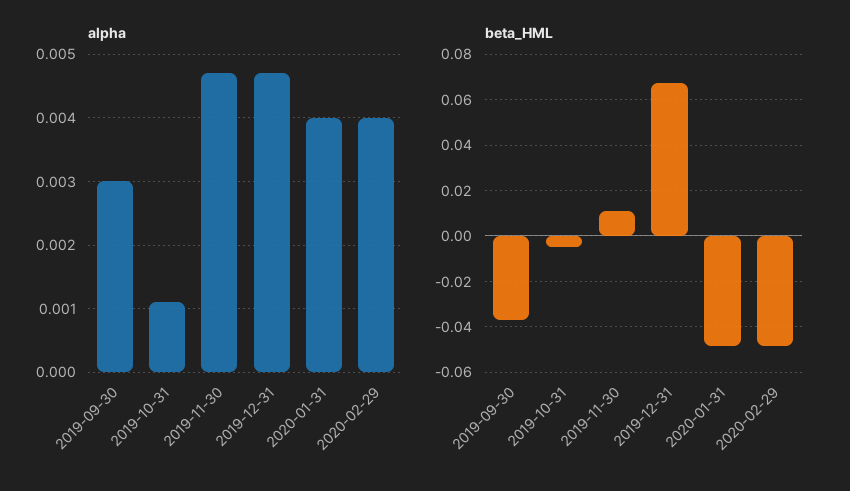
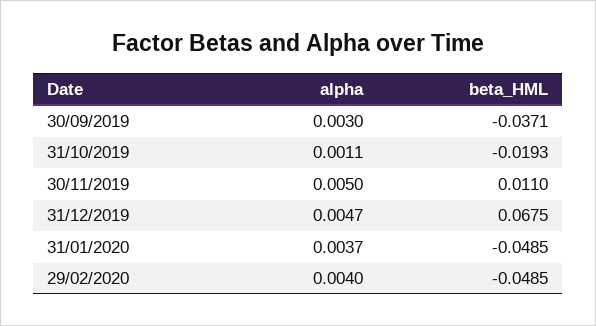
alpha, 2019-11-30: 0.0047 -> 0.005
alpha, 2020-01-31: 0.004 -> 0.0037
beta_HML, 2019-10-31: -0.005 -> -0.0193

